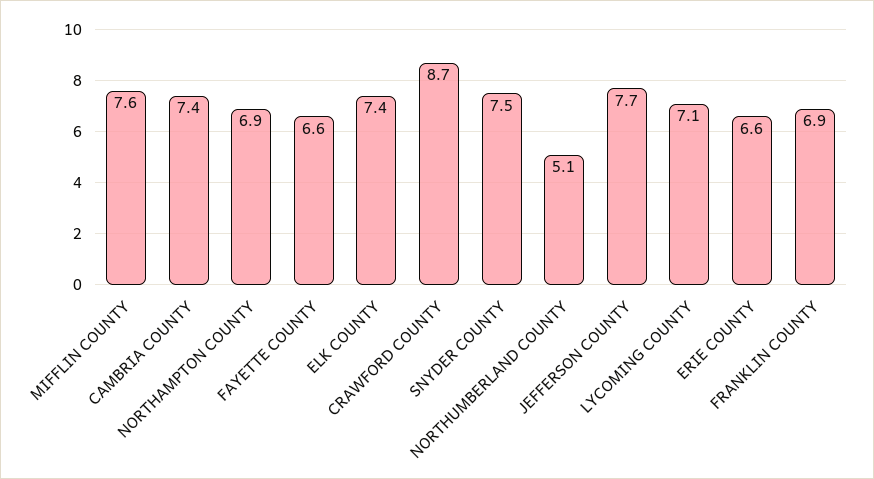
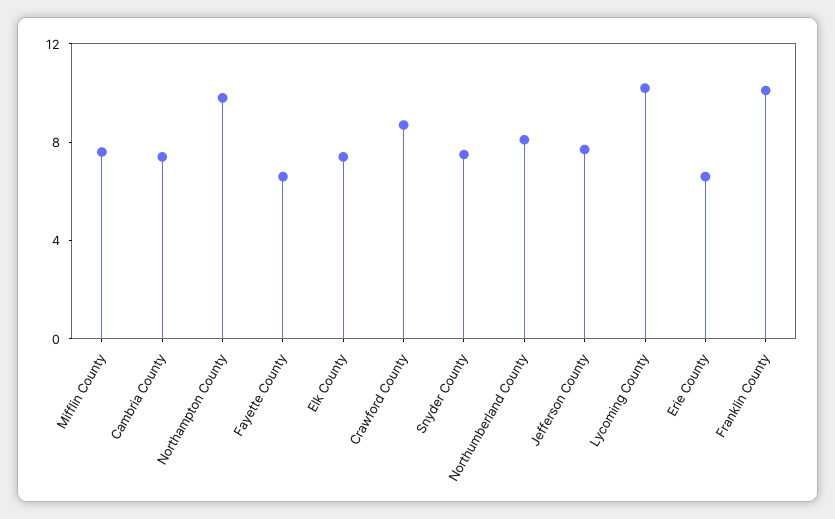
NORTHAMPTON COUNTY: 6.9 -> 10
NORTHUMBERLAND COUNTY: 5.1 -> 8
LYCOMING COUNTY: 7.1 -> 10
FRANKLIN COUNTY: 6.9 -> 10

